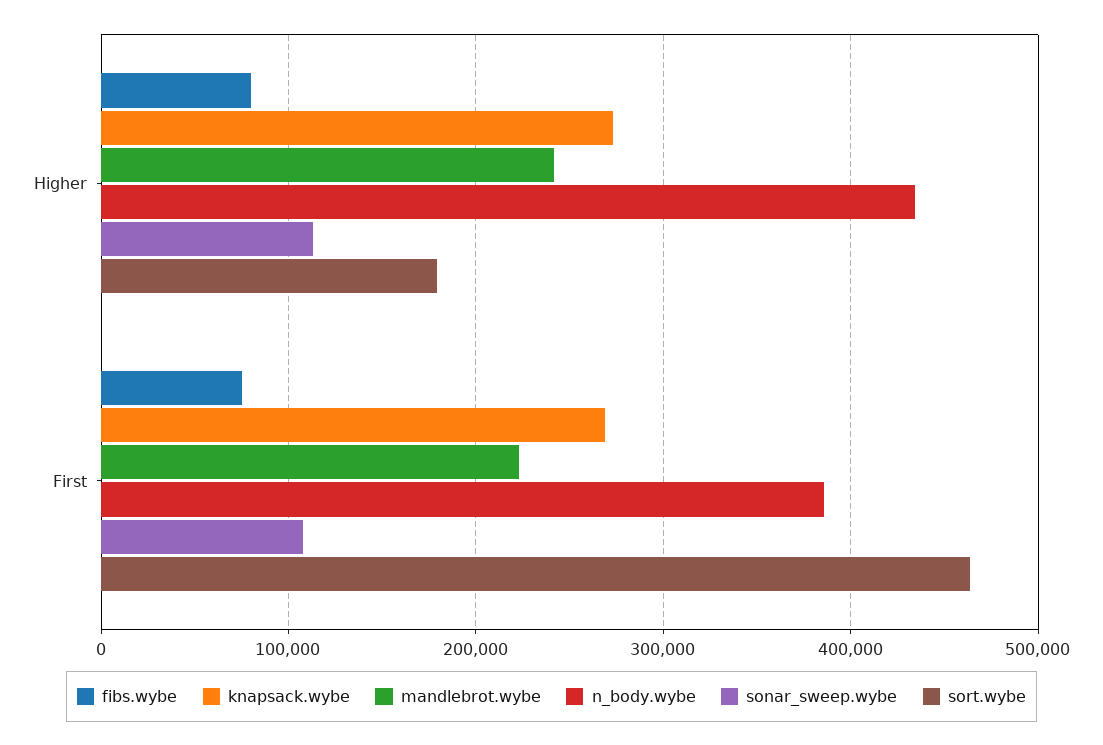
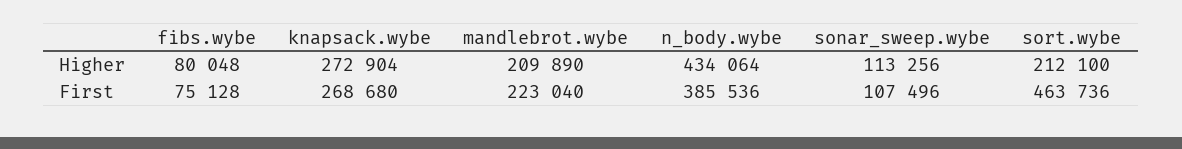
mandlebrot.wybe, Higher: 240000 -> 209890
sort.wybe, Higher: 180000 -> 212100

